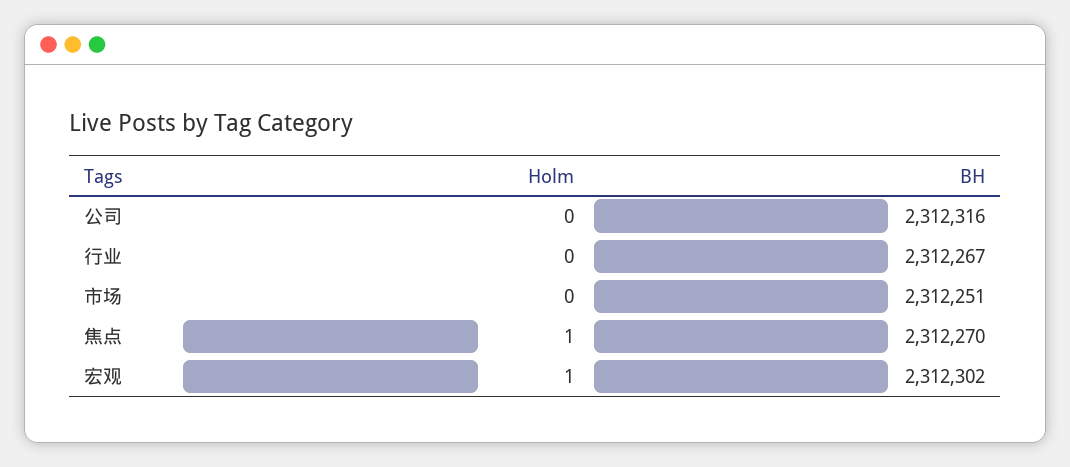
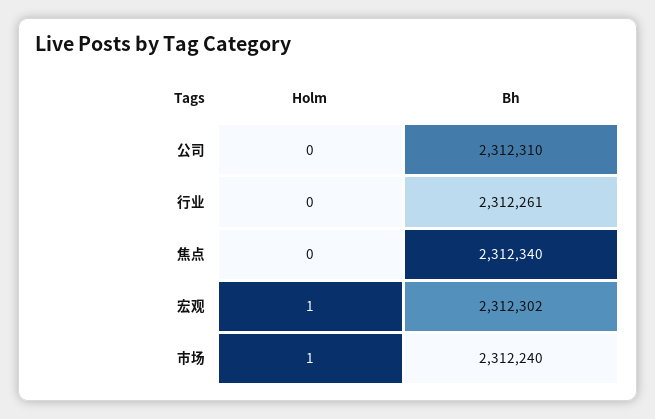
BH, 公司: 2312316 -> 2312310
BH, 行业: 2312267 -> 2312261
Holm, 市场: 0 -> 1
BH, 市场: 2312251 -> 2312240
Holm, 焦点: 1 -> 0
BH, 焦点: 2312270 -> 2312340

